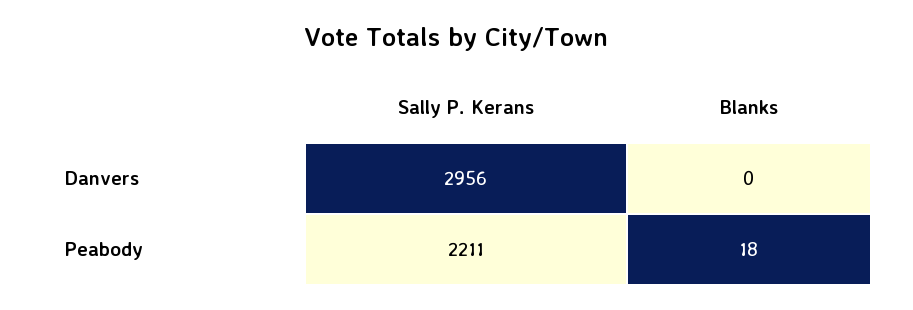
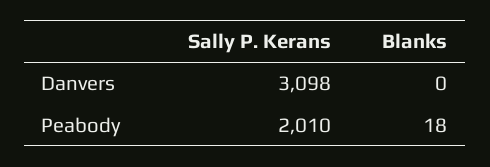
Sally P. Kerans, Danvers: 2956 -> 3098
Sally P. Kerans, Peabody: 2211 -> 2010

